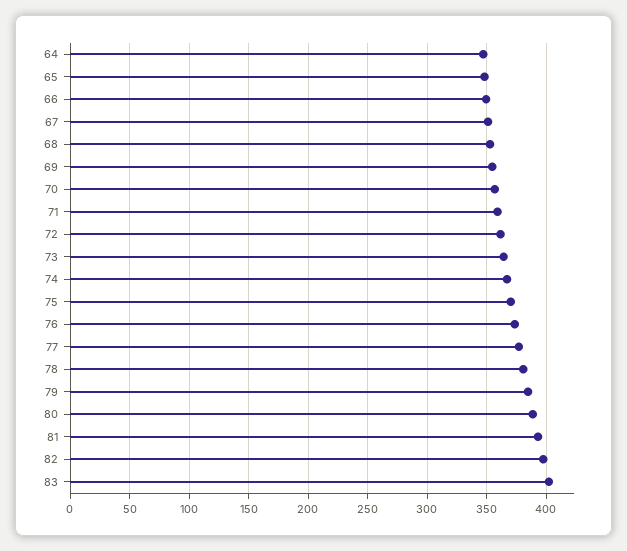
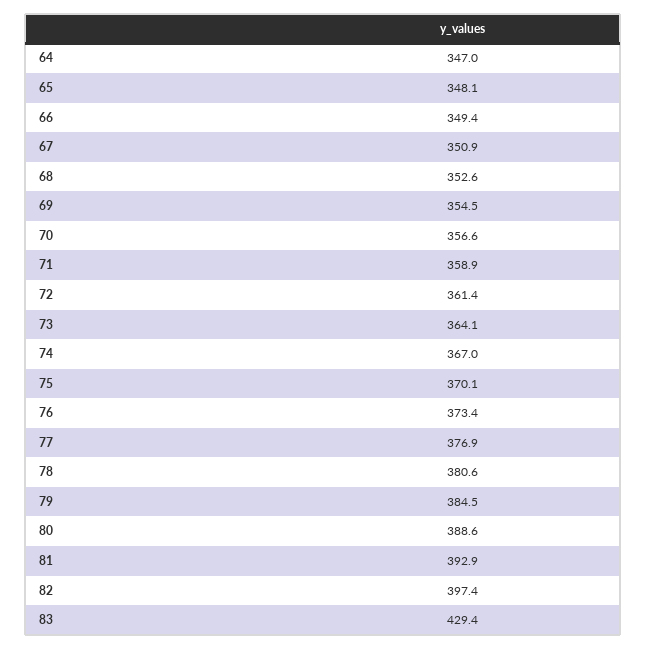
83: 400 -> 429.4

